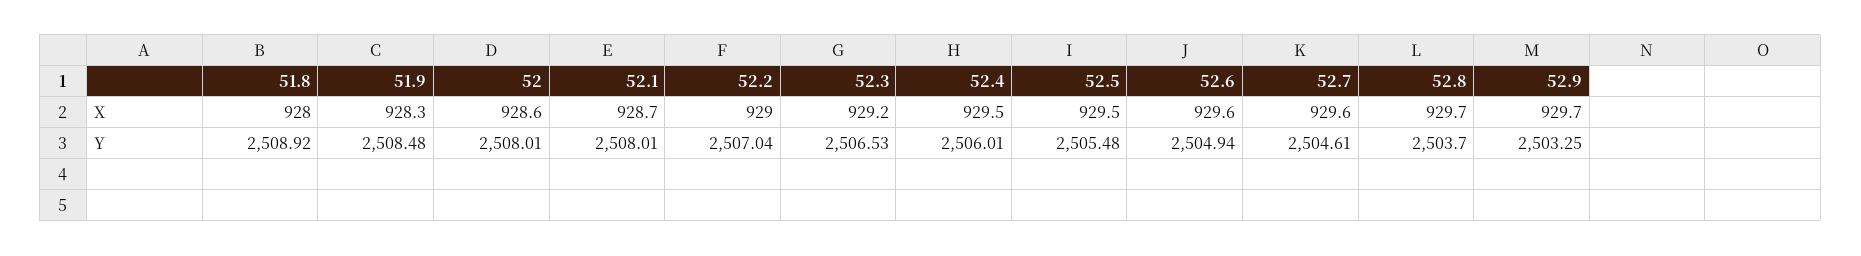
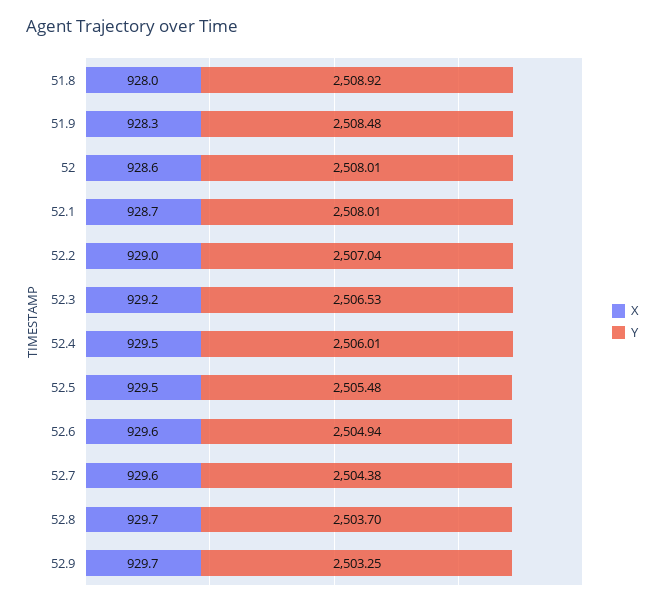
Y, 52.7: 2504.61 -> 2504.38

